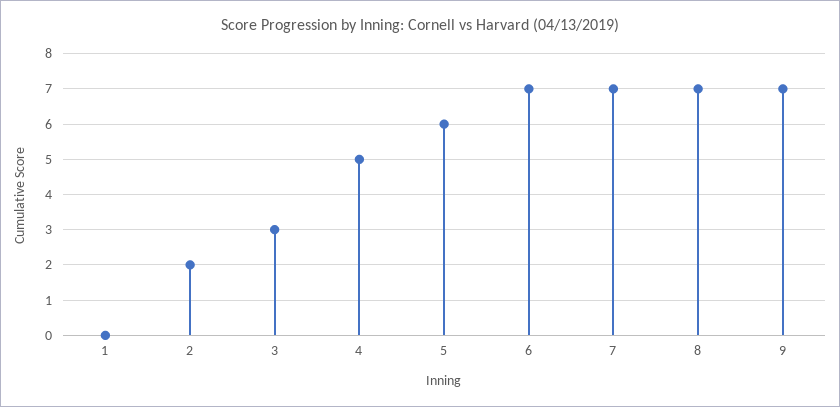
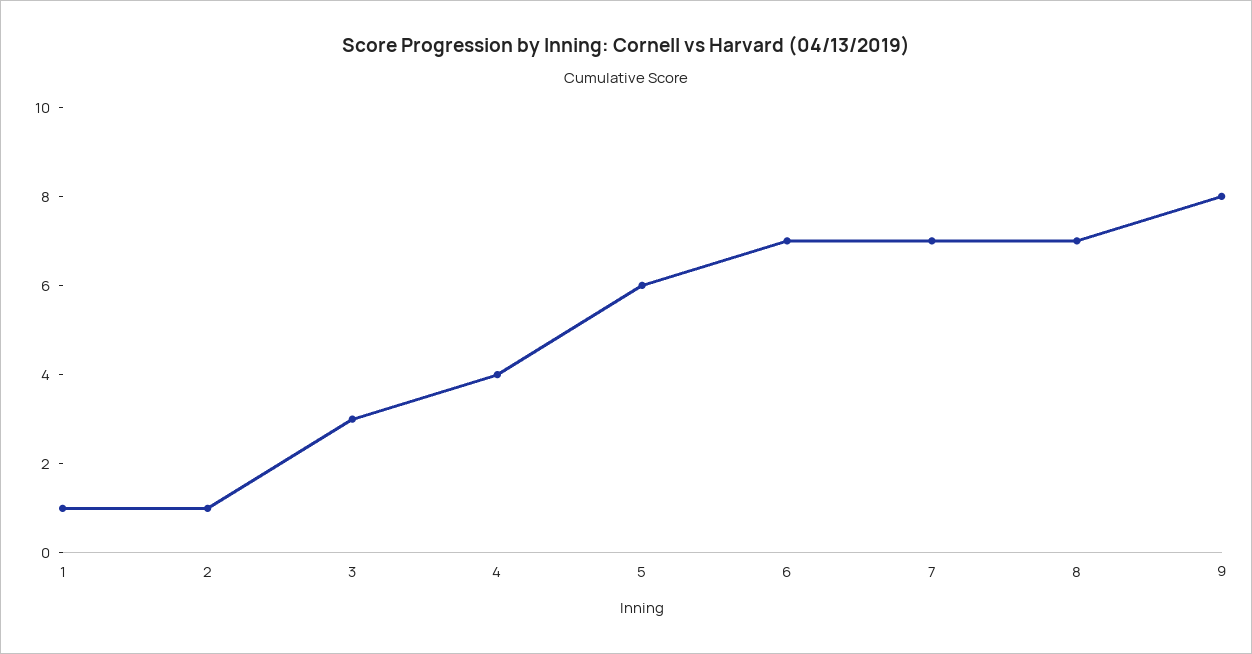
1: 0 -> 1
2: 2 -> 1
4: 5 -> 4
9: 7 -> 8

